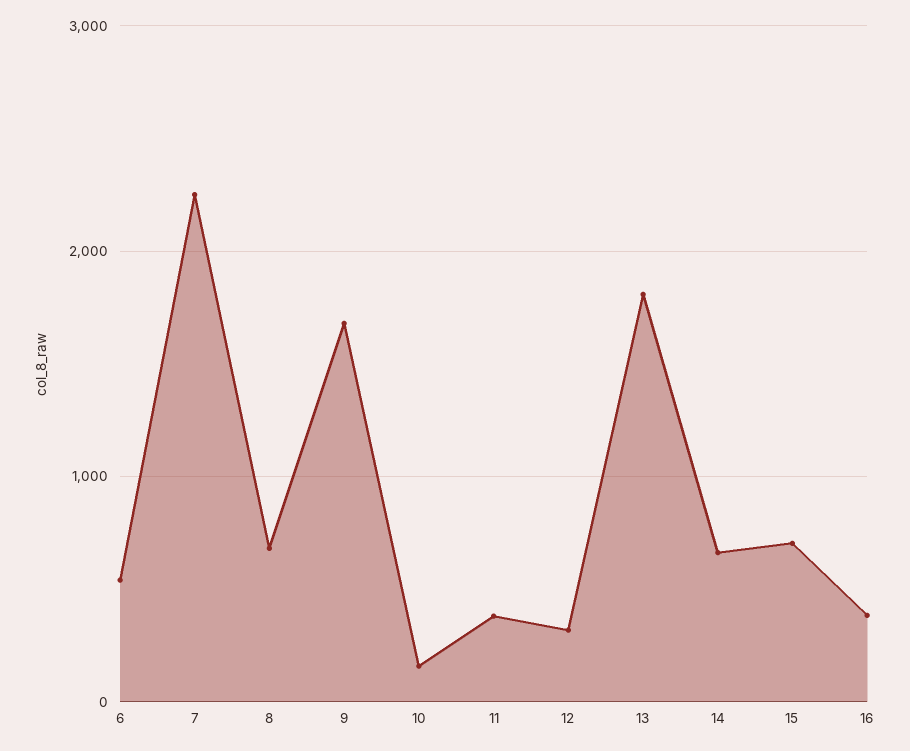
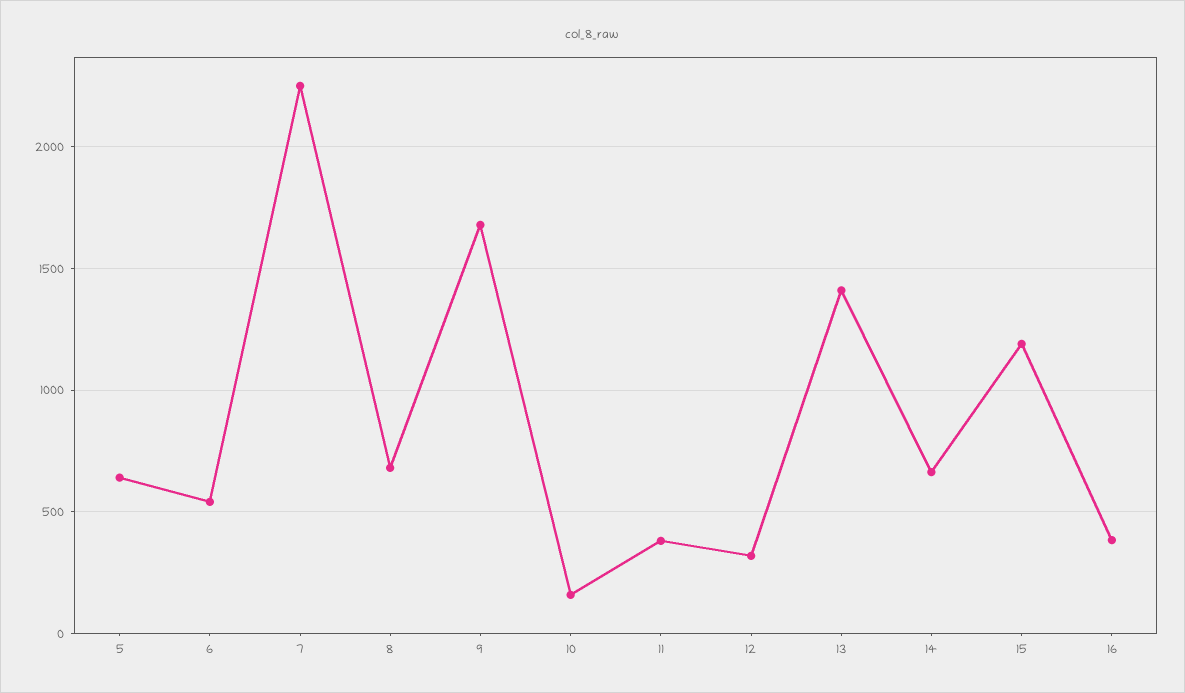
13: 1800 -> 1400
15: 700 -> 1200
5: none -> 650

